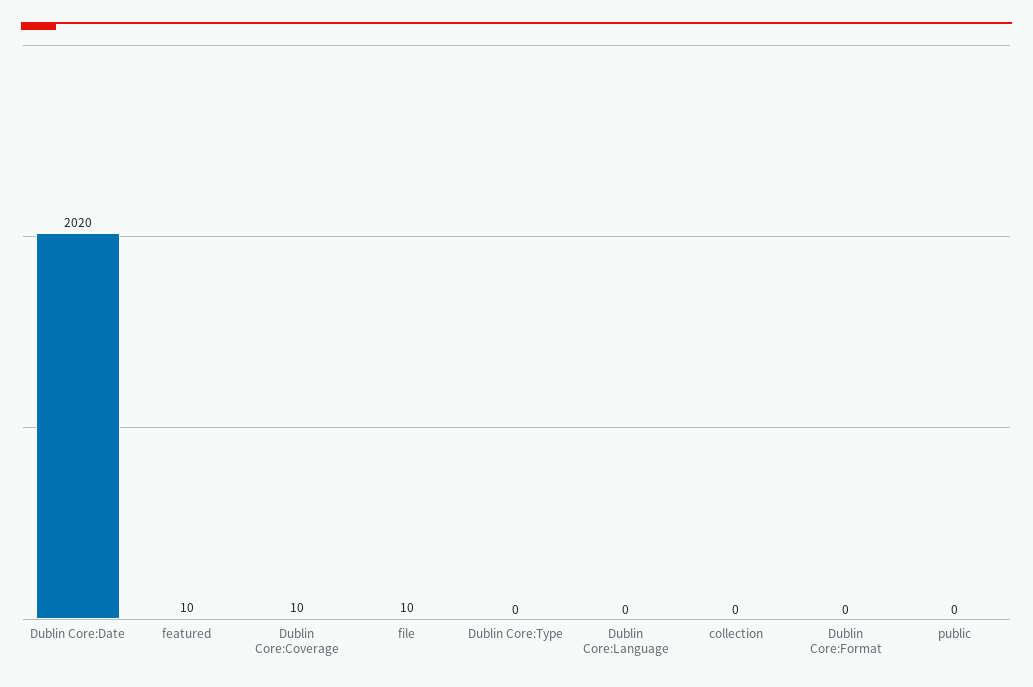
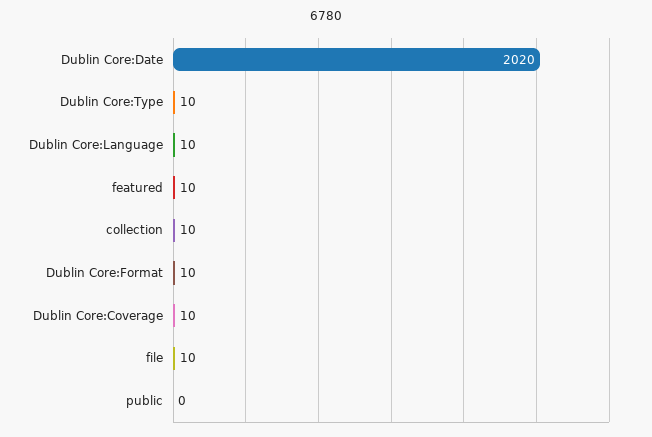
Dublin Core:Type: 0 -> 10
Dublin Core:Language: 0 -> 10
collection: 0 -> 10
Dublin Core:Format: 0 -> 10

